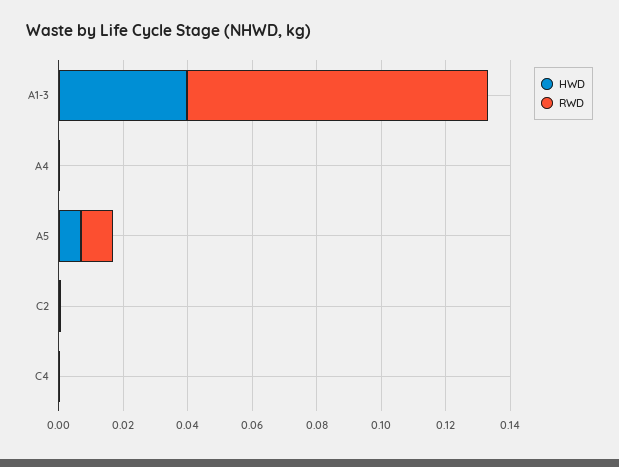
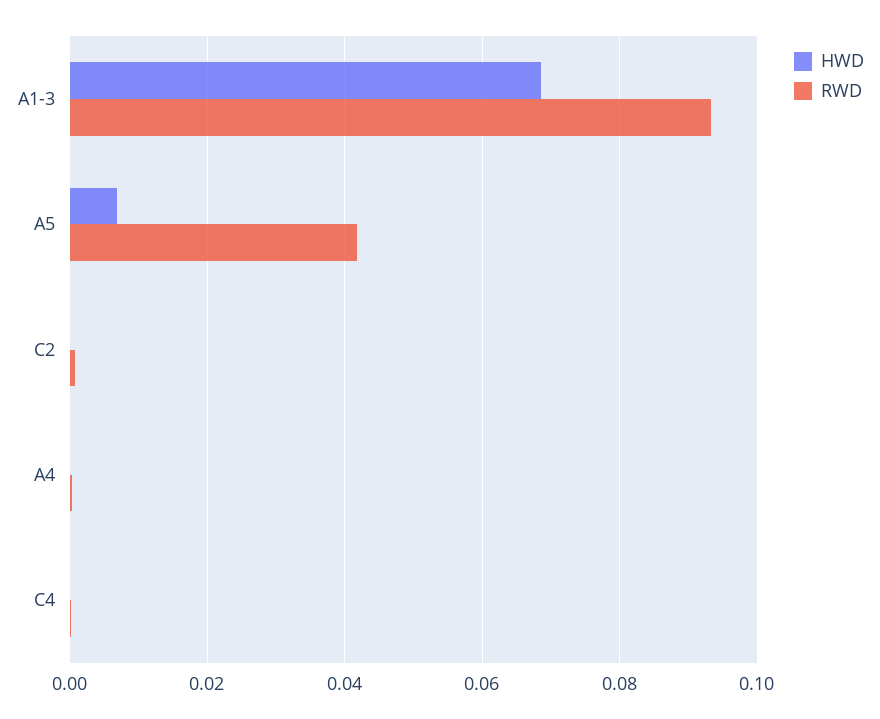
HWD, A1-3: 0.04 -> 0.068
RWD, A5: 0.01 -> 0.042

